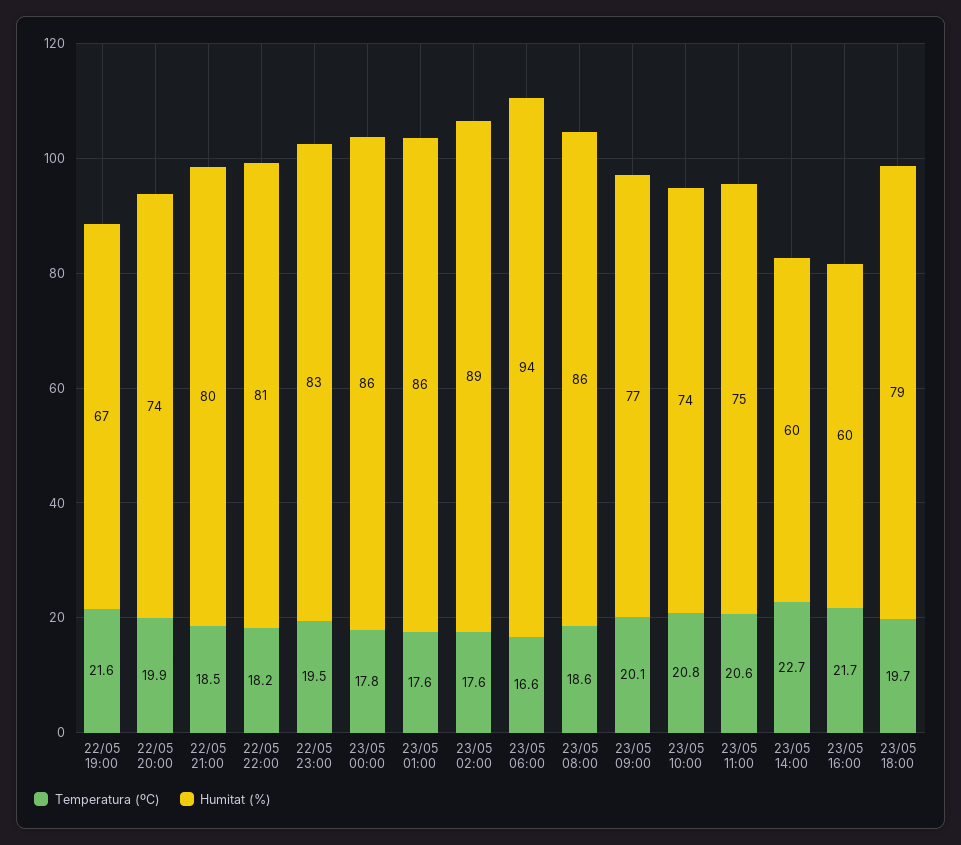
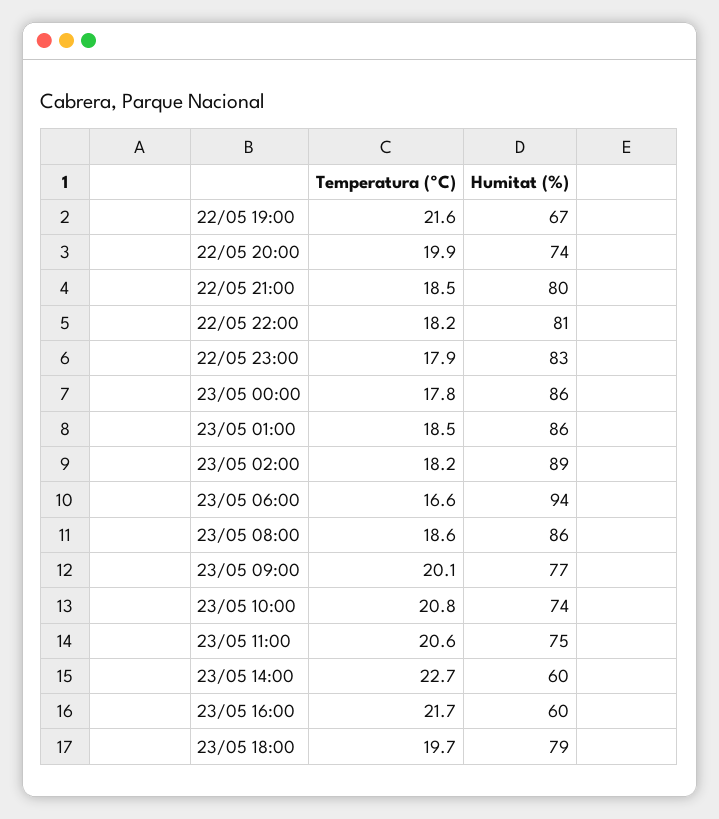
Temperatura (ºC), 22/05 23:00: 19.5 -> 17.9
Temperatura (ºC), 23/05 01:00: 17.6 -> 18.5
Temperatura (ºC), 23/05 02:00: 17.6 -> 18.2

